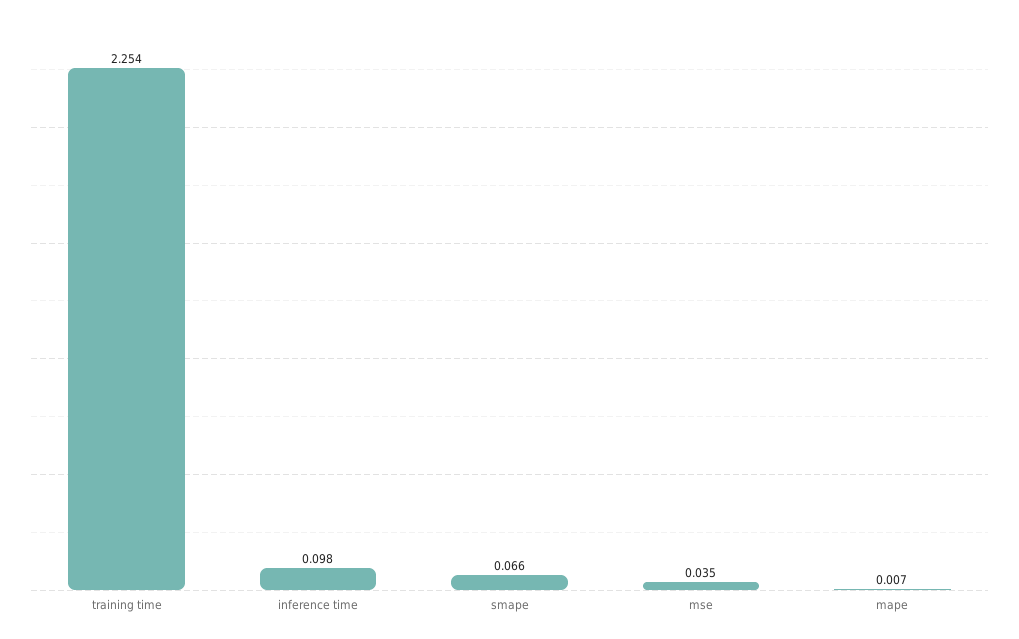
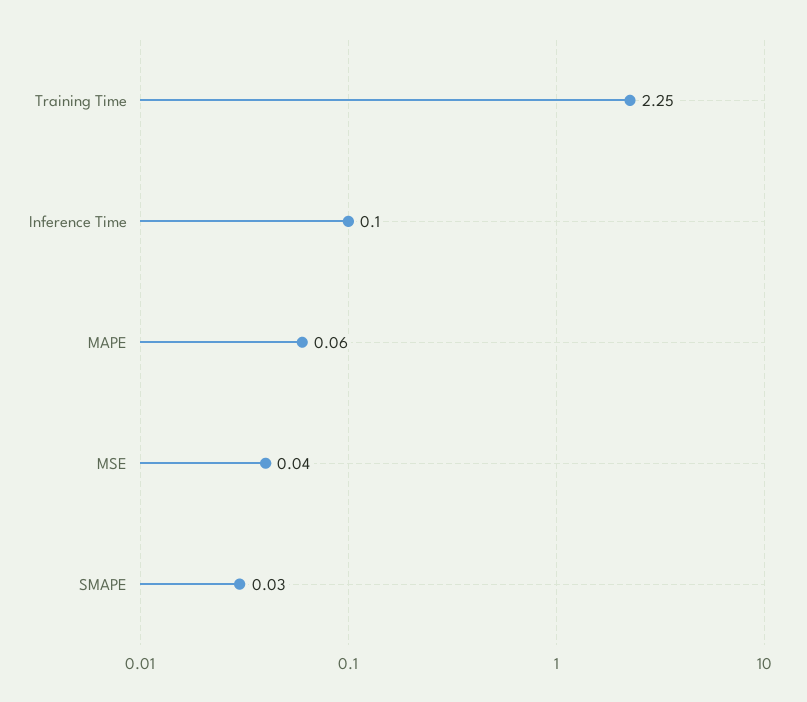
smape: 0.066 -> 0.03
mape: 0.007 -> 0.06

